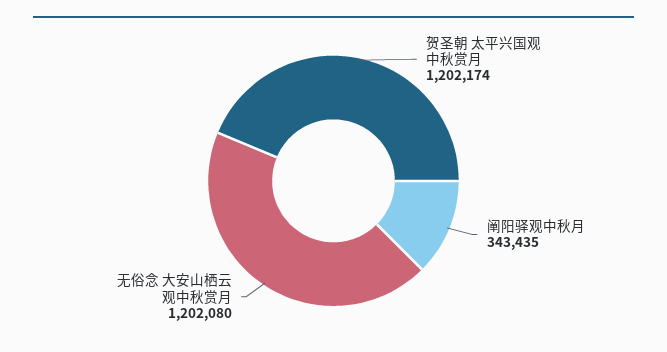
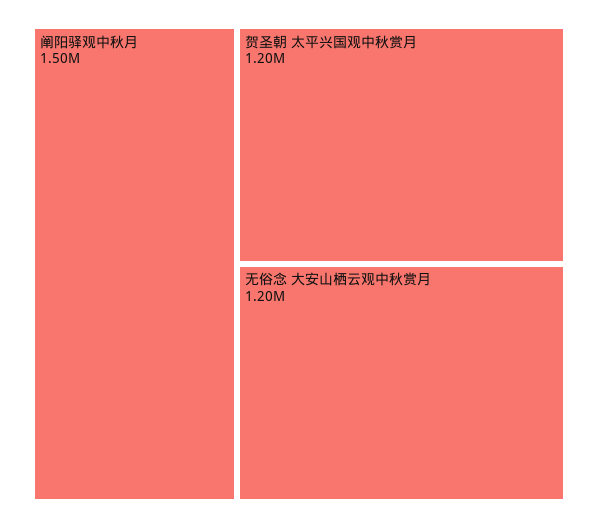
阐阳驿观中秋月: 343435 -> 1500000

